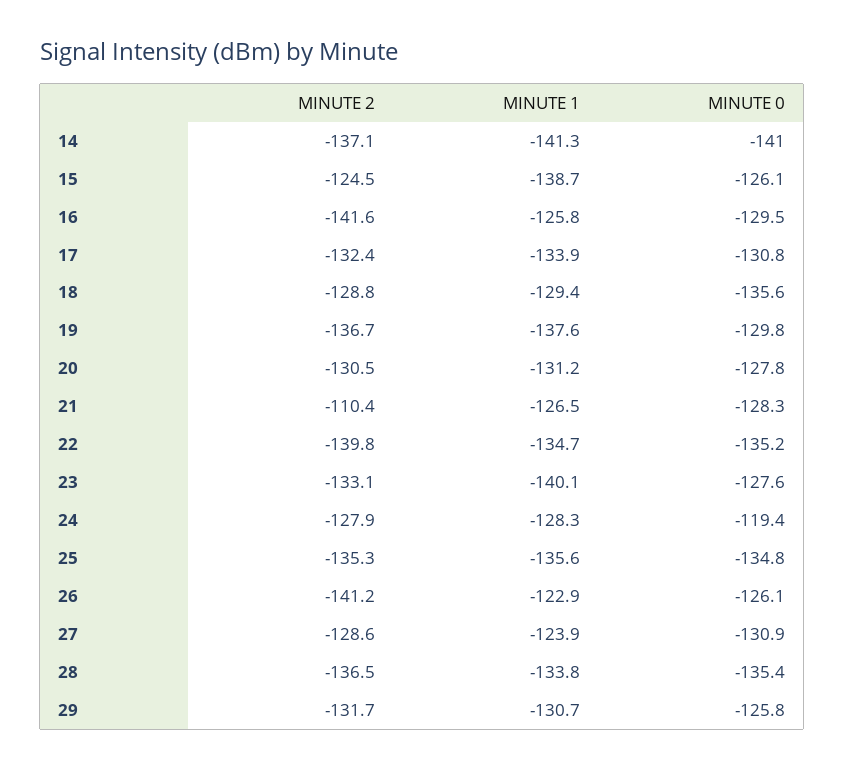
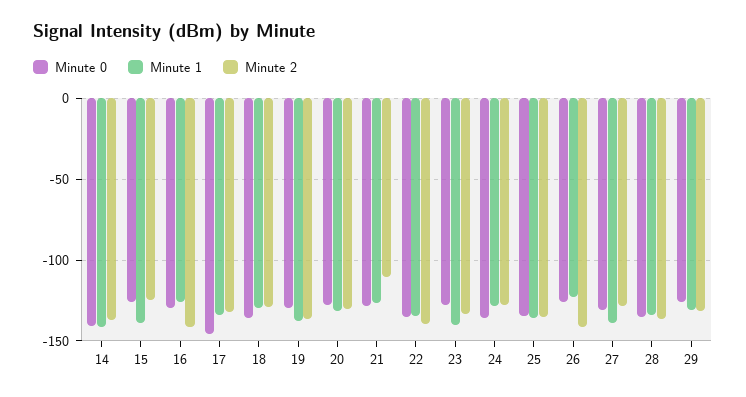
MINUTE 0, 17: -130.8 -> -145
MINUTE 0, 24: -119.4 -> -135
MINUTE 1, 27: -123.9 -> -140

